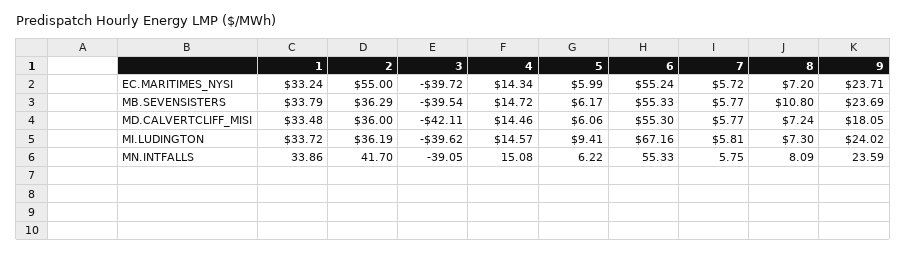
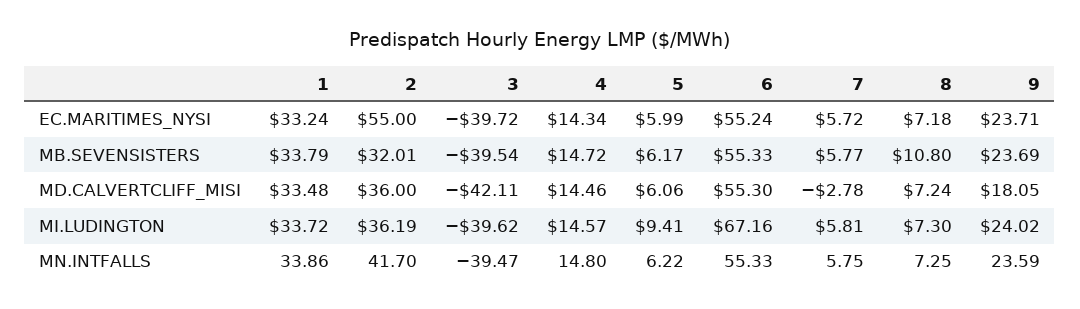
8, EC.MARITIMES_NYSI: 7.2 -> 7.18
2, MB.SEVENSISTERS: 36.29 -> 32.01
7, MD.CALVERTCLIFF_MISI: 5.77 -> -2.78
3, MN.INTFALLS: -39.05 -> -39.47
4, MN.INTFALLS: 15.08 -> 14.8
8, MN.INTFALLS: 8.09 -> 7.25

